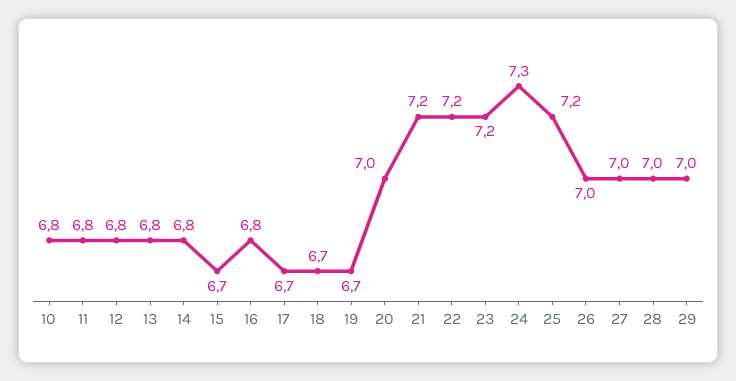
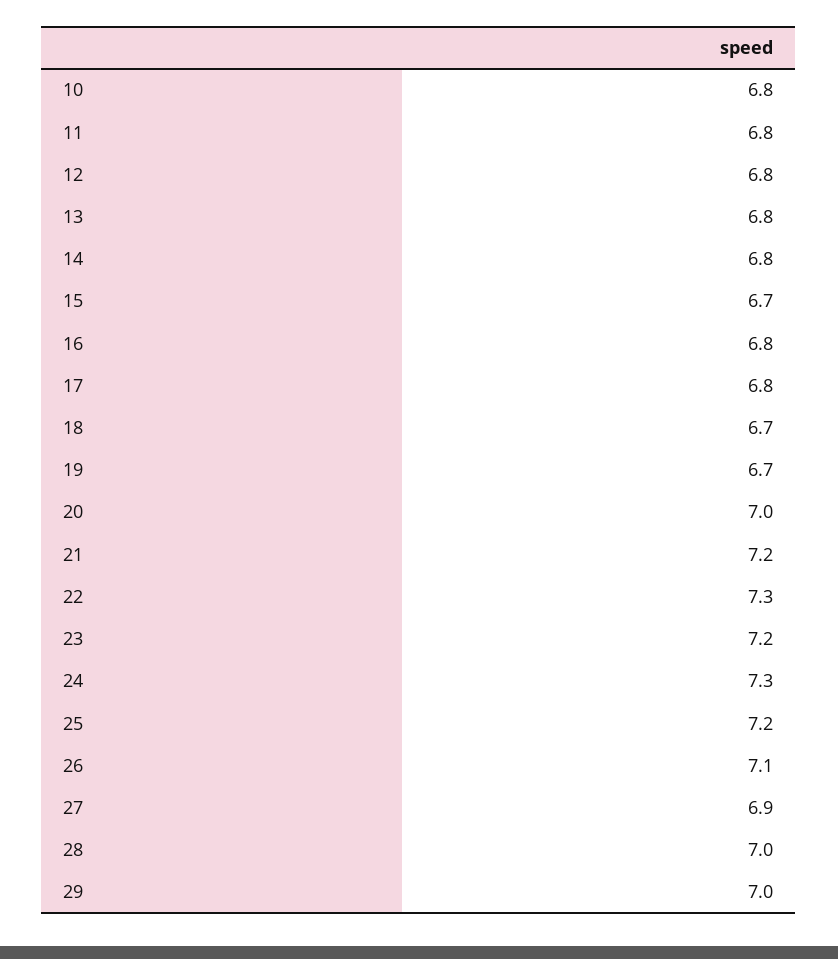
17: 6.7 -> 6.8
22: 7.2 -> 7.3
26: 7 -> 7.1
27: 7 -> 6.9

